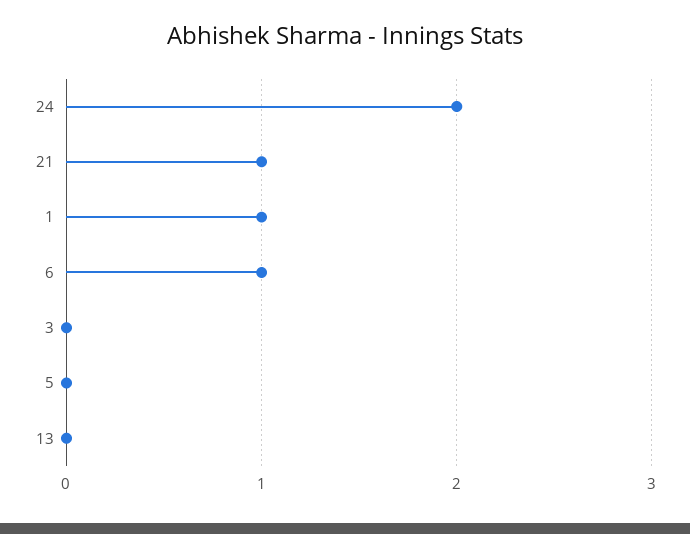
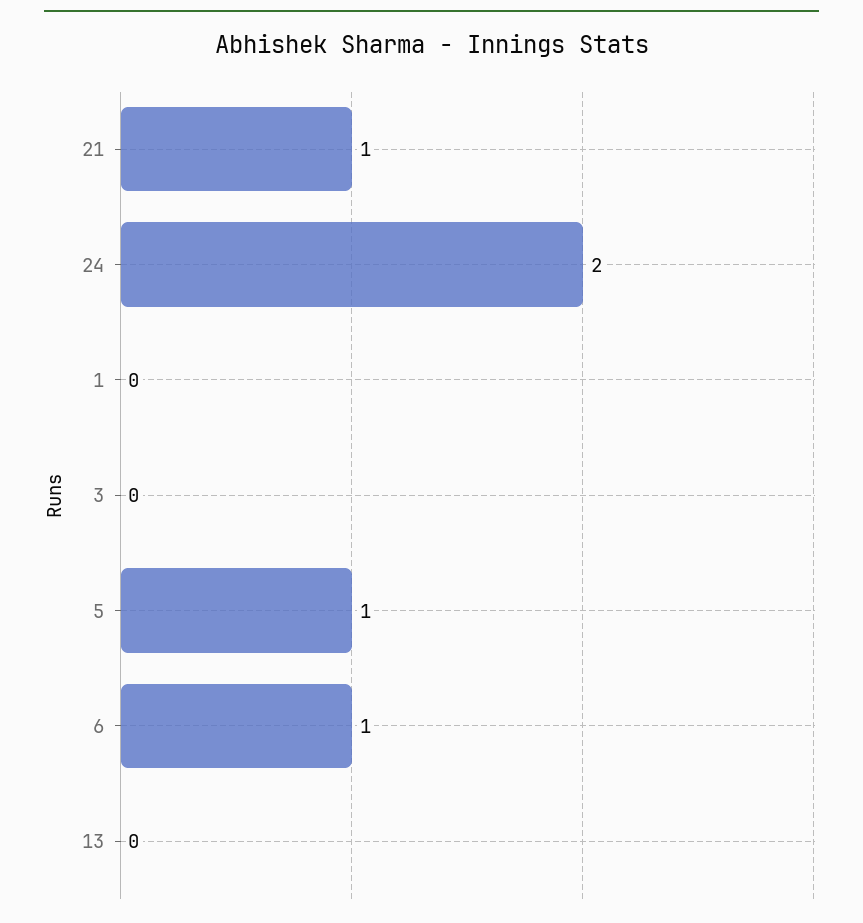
1: 1 -> 0
5: 0 -> 1

